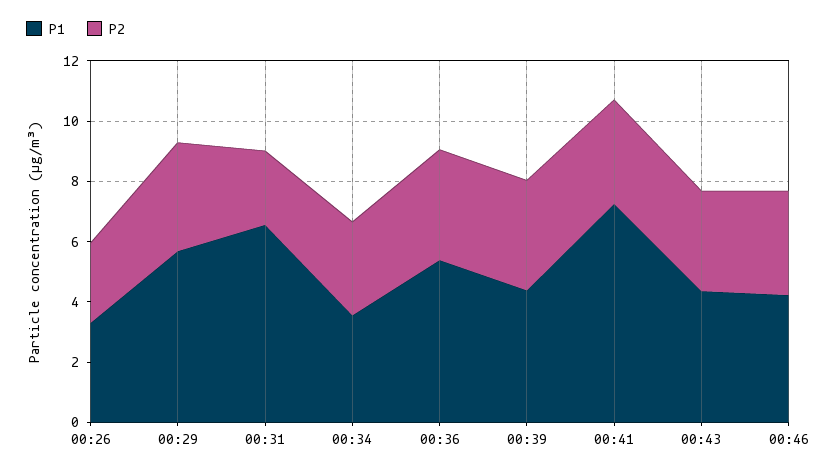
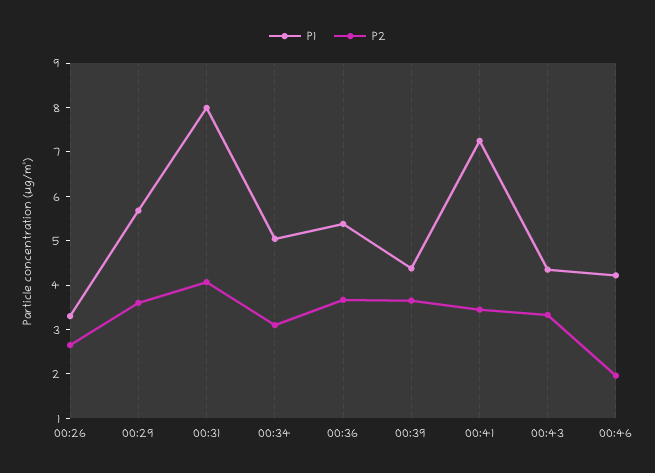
P1, 00:31: 6.5 -> 8
P2, 00:31: 2.5 -> 4
P1, 00:34: 3.5 -> 5
P2, 00:46: 3.5 -> 2

